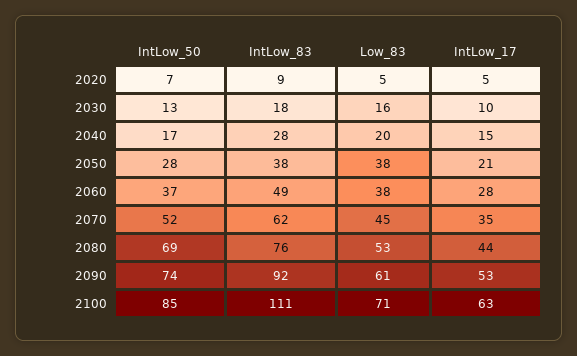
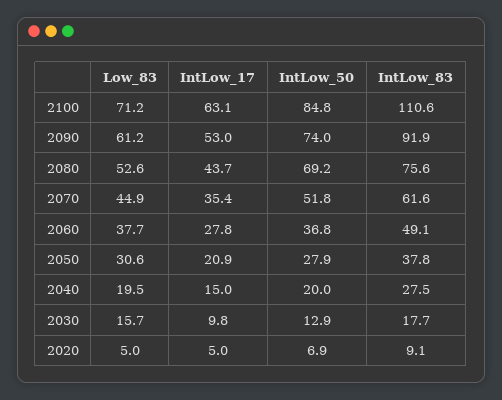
IntLow_50, 2040: 17 -> 20
Low_83, 2050: 38 -> 30.6

